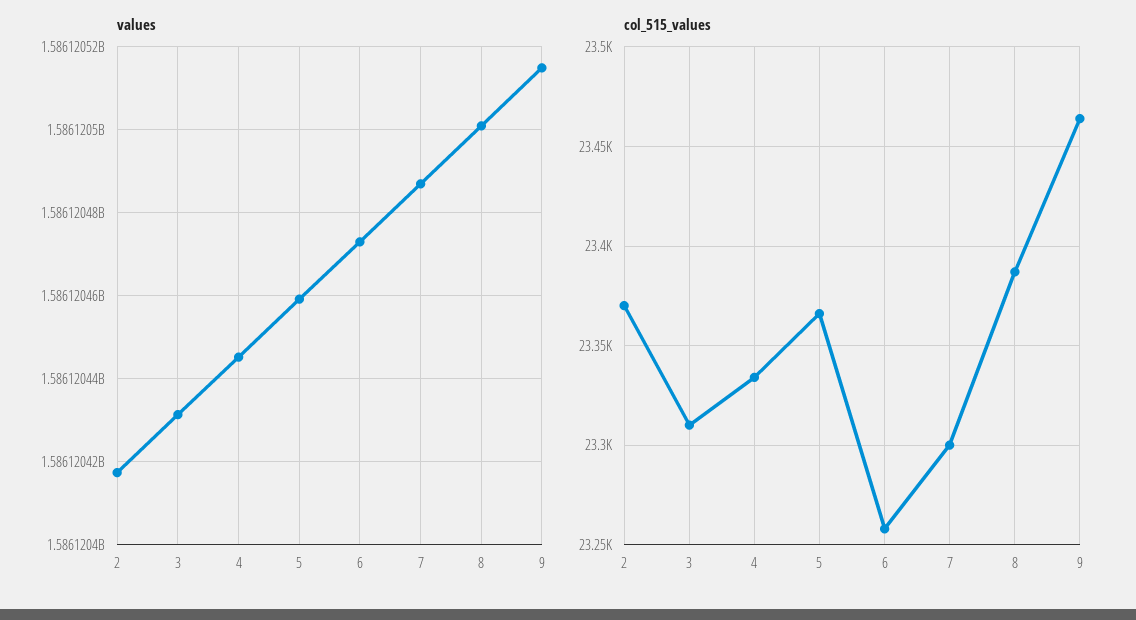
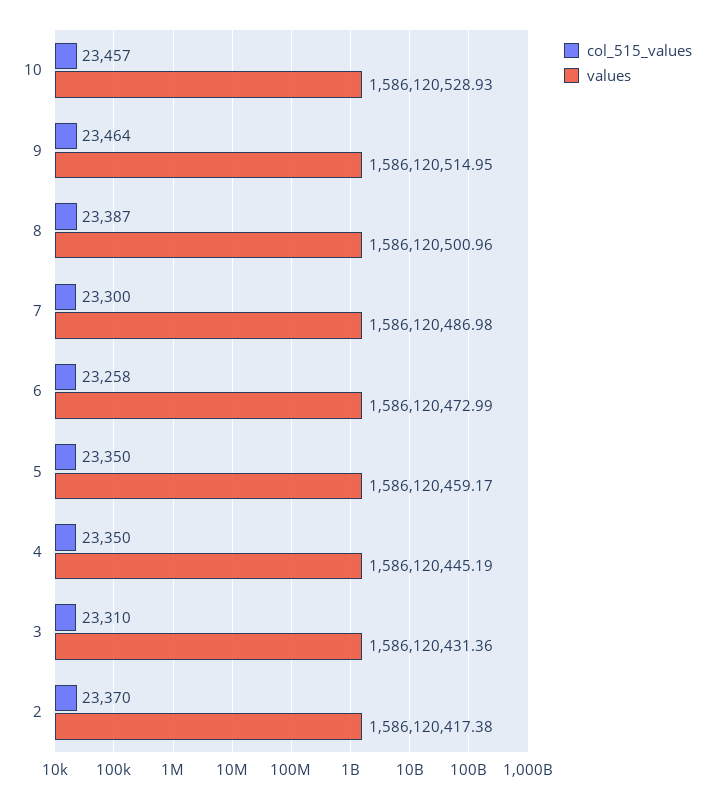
col_515_values, 4: 23335 -> 23350
col_515_values, 5: 23365 -> 23350
col_515_values, 10: none -> 23457
values, 10: none -> 1586120528.93

